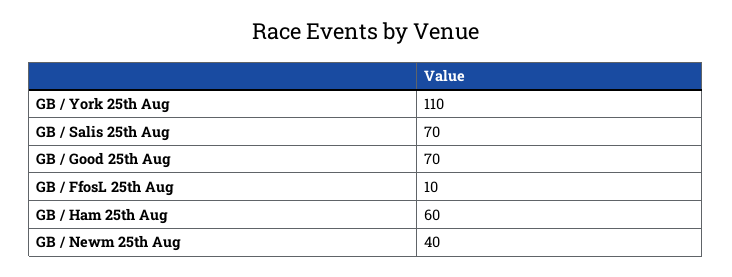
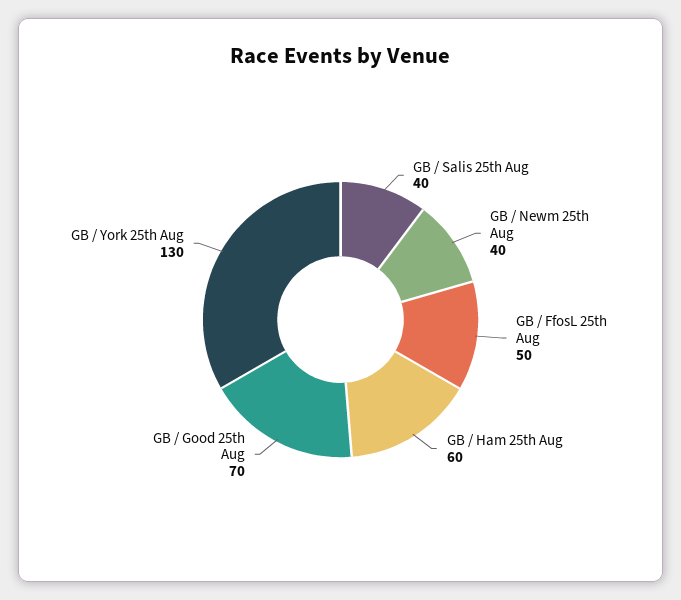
GB / York 25th Aug: 110 -> 130
GB / Salis 25th Aug: 70 -> 40
GB / FfosL 25th Aug: 10 -> 50

